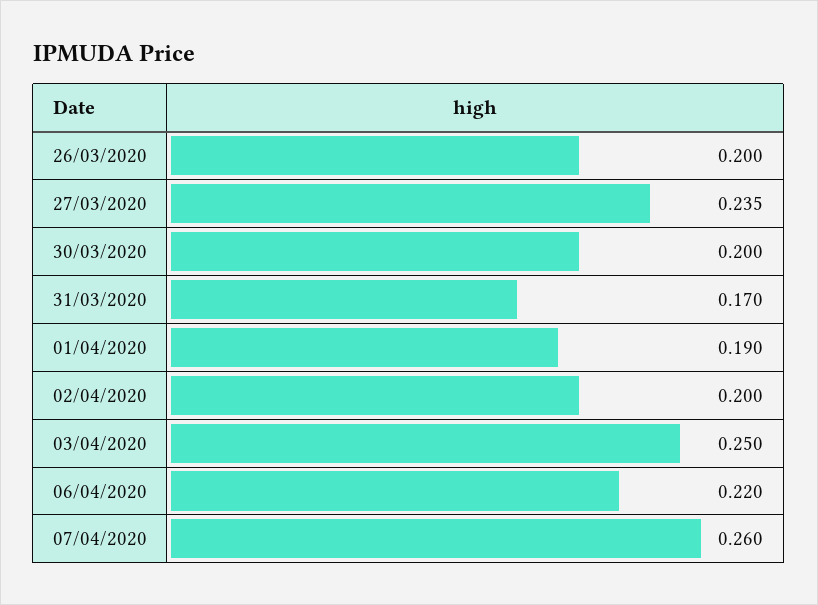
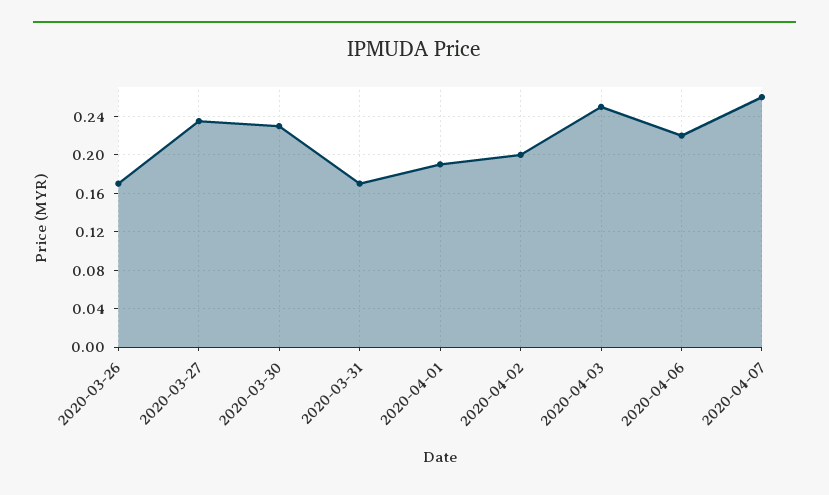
26/03/2020: 0.2 -> 0.17
30/03/2020: 0.2 -> 0.23

